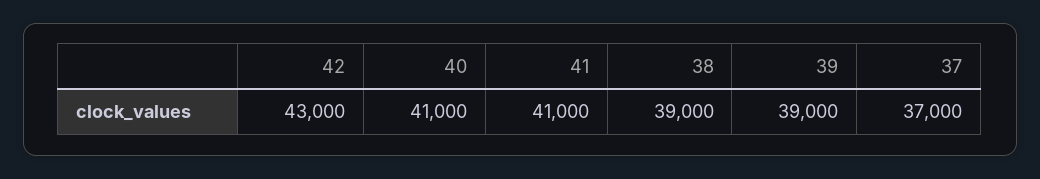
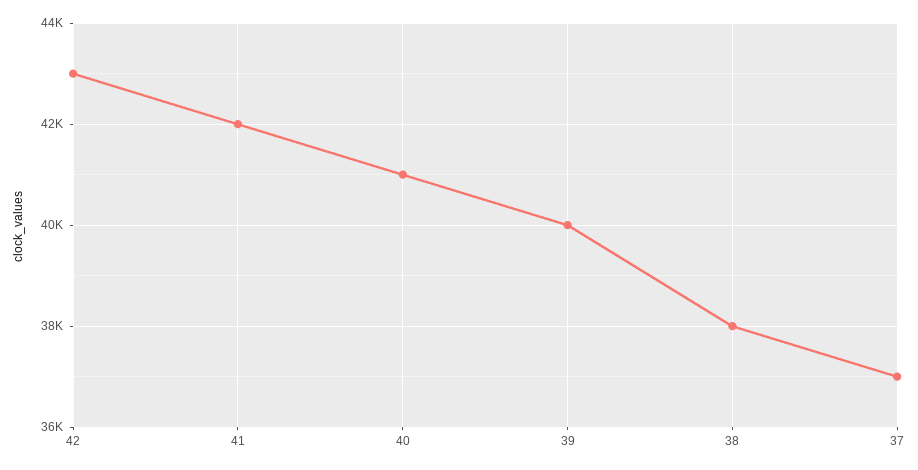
41: 41000 -> 42000
38: 39000 -> 38000
39: 39000 -> 40000

